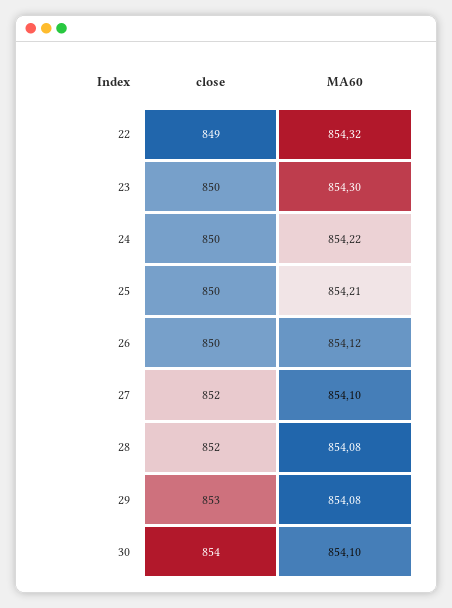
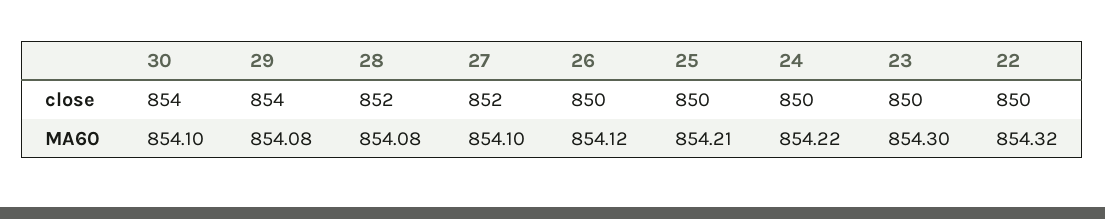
close, 22: 849 -> 850
close, 29: 853 -> 854

